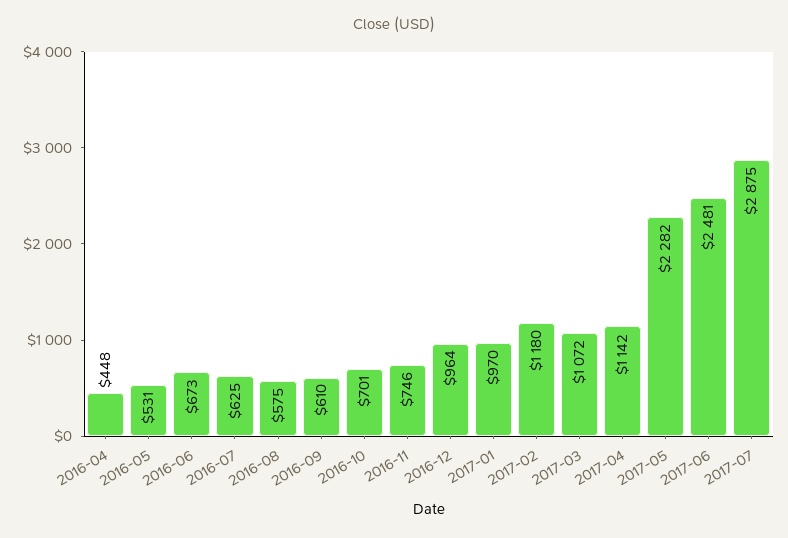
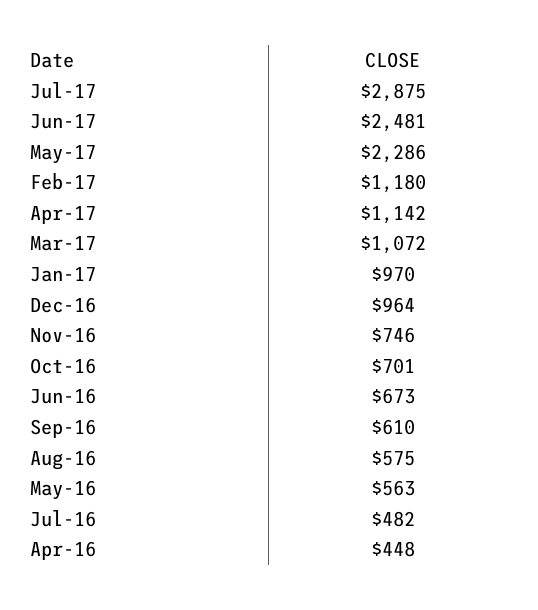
2016-05: 531 -> 563
2016-07: 625 -> 482
2017-05: 2282 -> 2286

